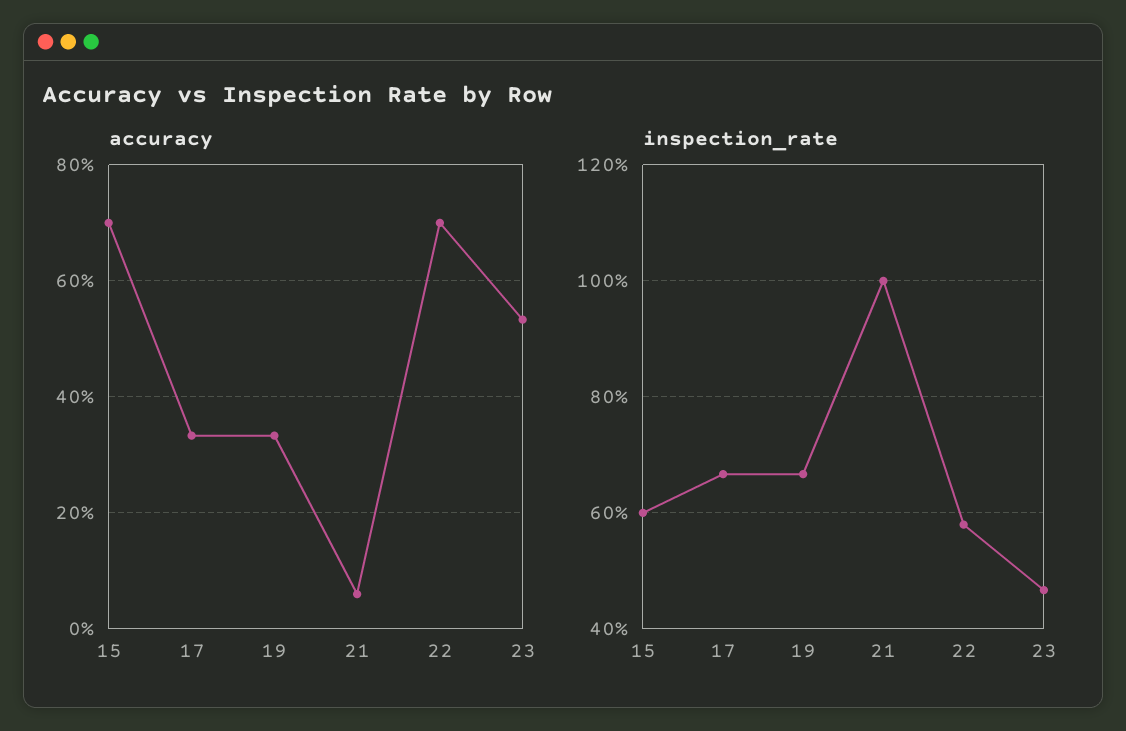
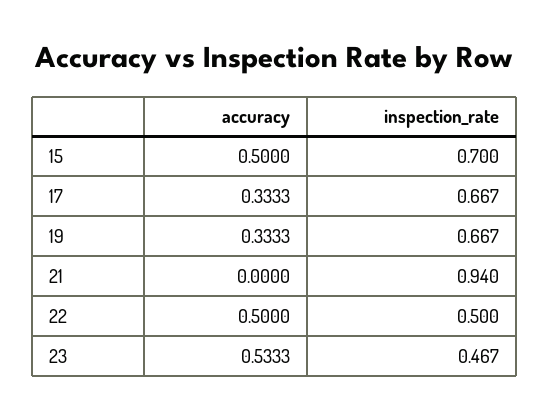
accuracy, 15: 0.7 -> 0.5
accuracy, 21: 0.06 -> 0
accuracy, 22: 0.7 -> 0.5
inspection_rate, 15: 0.6 -> 0.7
inspection_rate, 21: 1 -> 0.94
inspection_rate, 22: 0.58 -> 0.5

